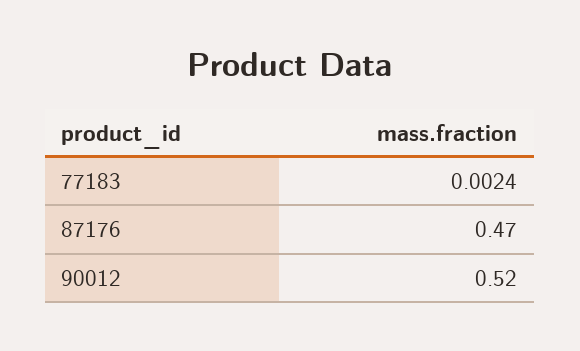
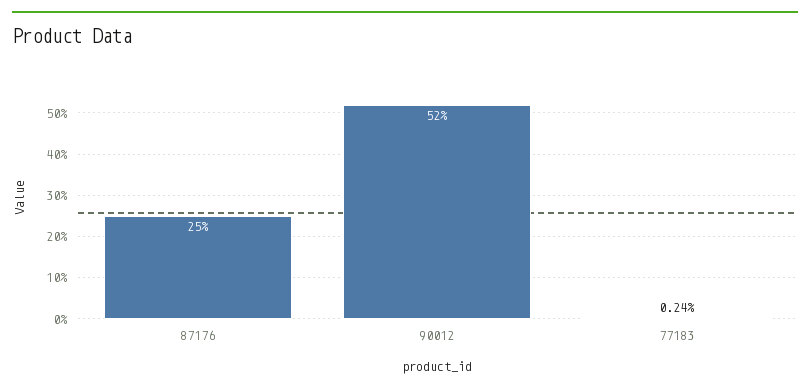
87176: 0.47 -> 0.25

